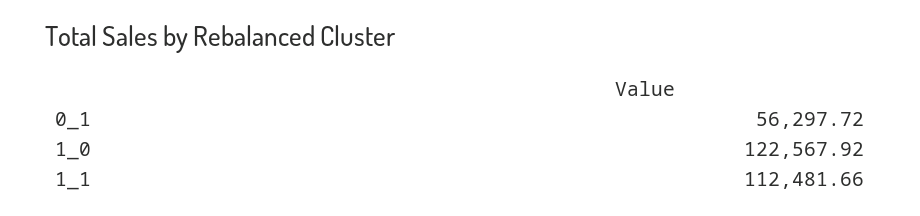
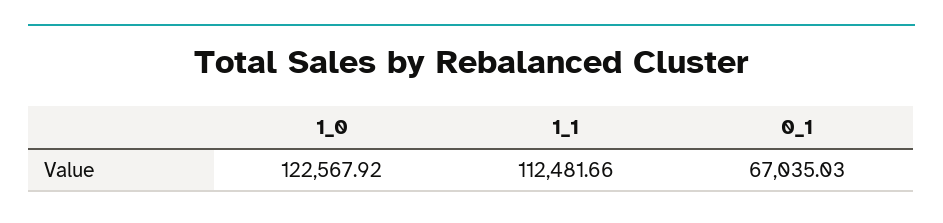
0_1: 56297.72 -> 67035.03

